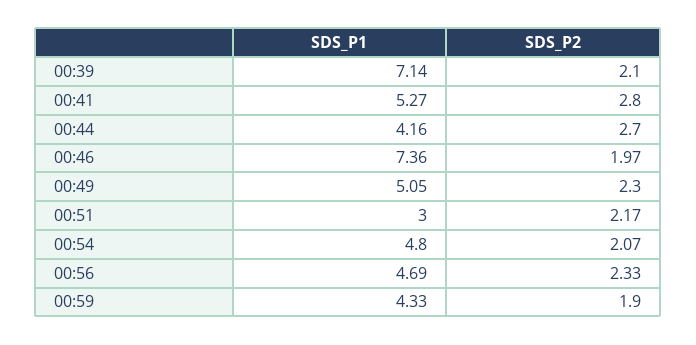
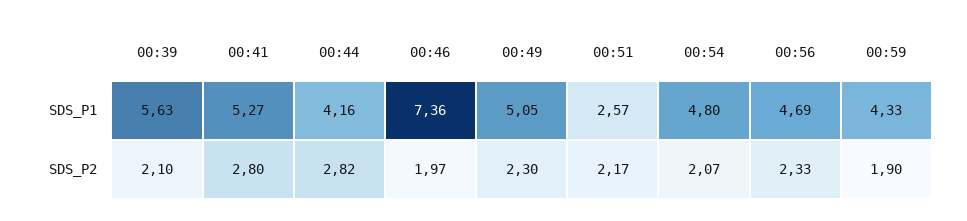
SDS_P1, 00:39: 7.14 -> 5.63
SDS_P2, 00:44: 2.7 -> 2.82
SDS_P1, 00:51: 3 -> 2.57

